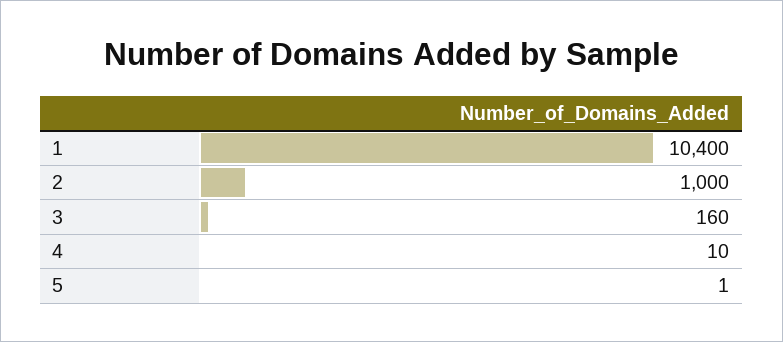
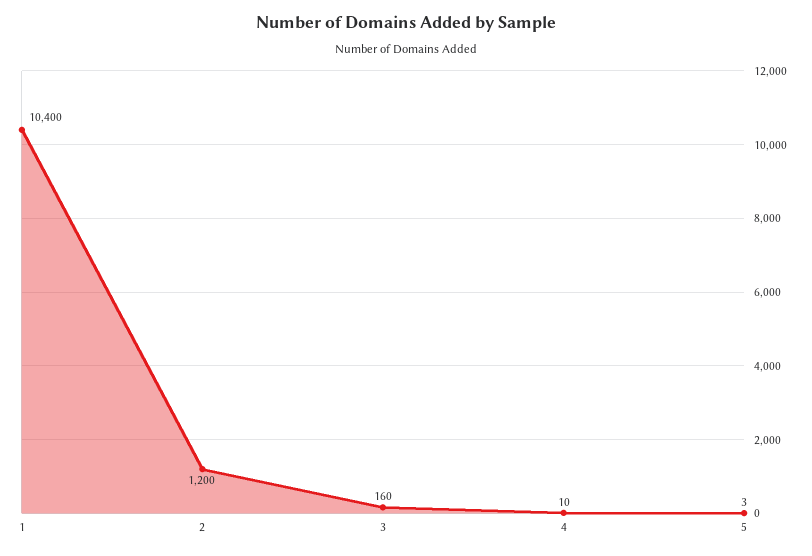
2: 1000 -> 1200
5: 1 -> 3

